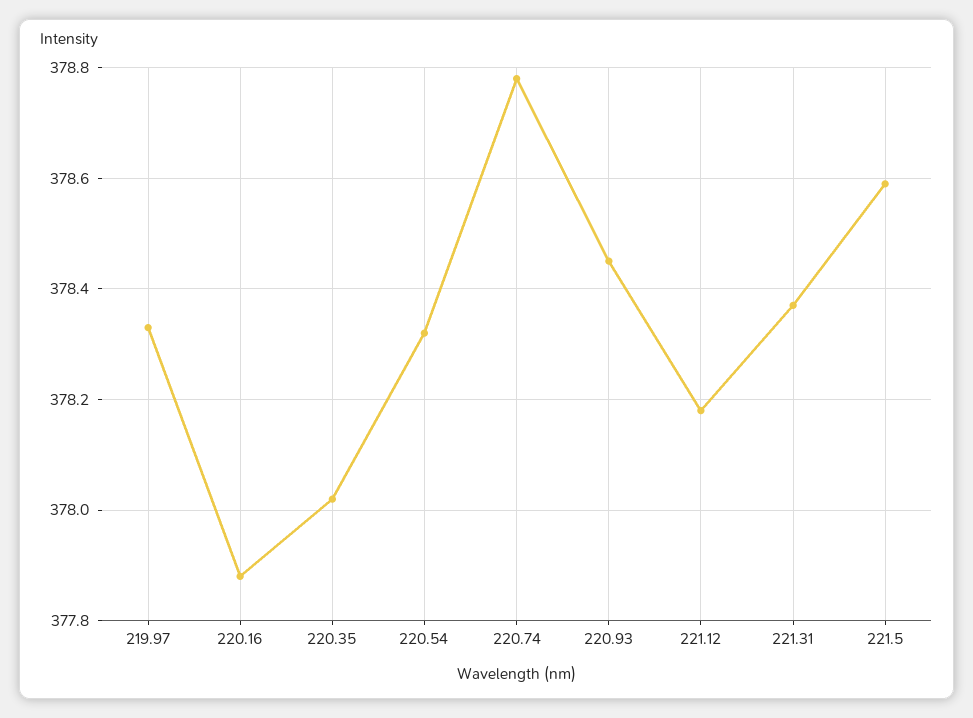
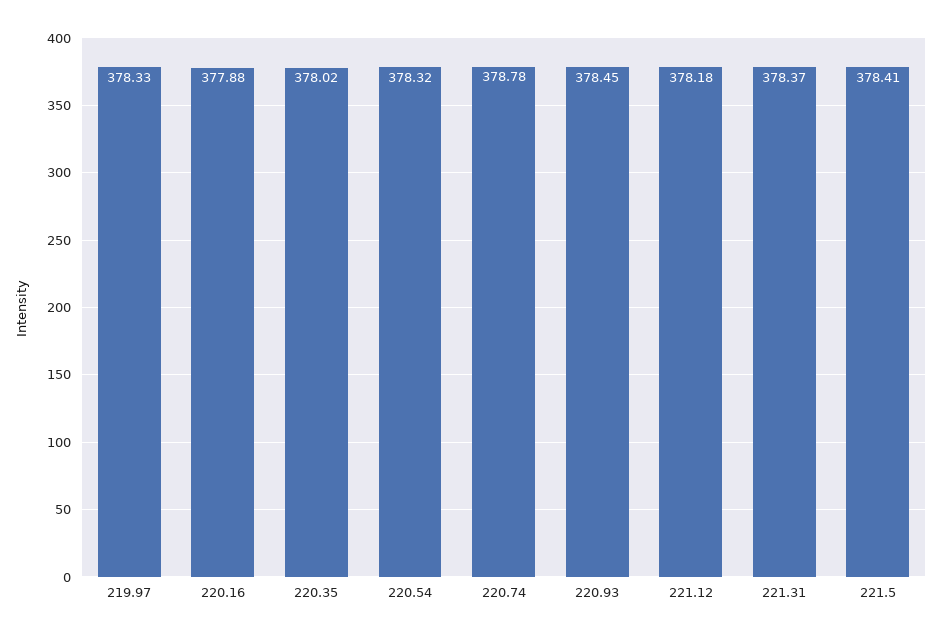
221.5: 378.6 -> 378.41

